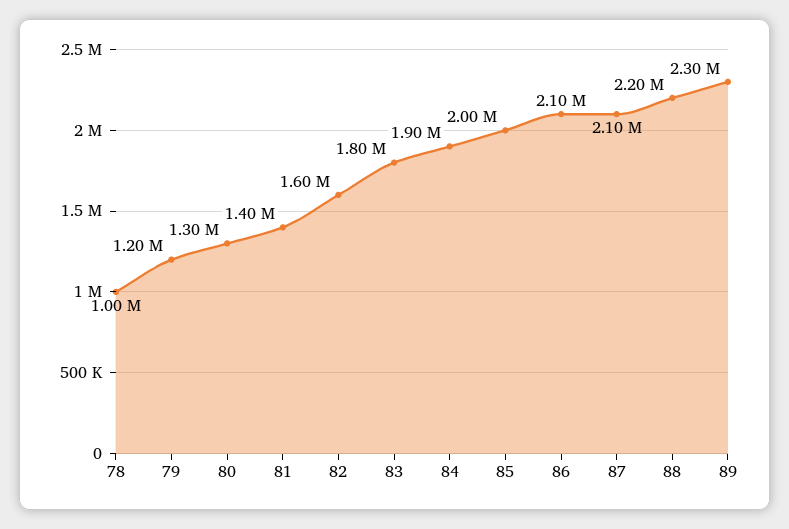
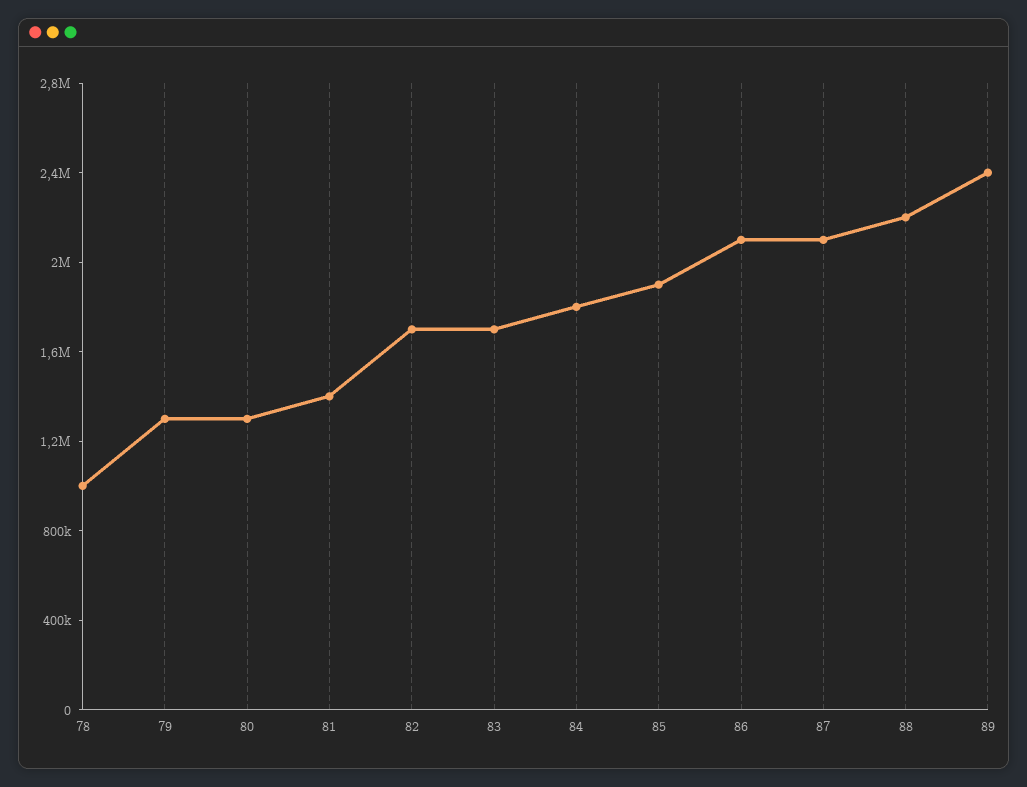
79: 1200000 -> 1300000
82: 1600000 -> 1700000
83: 1800000 -> 1700000
84: 1900000 -> 1800000
85: 2000000 -> 1900000
89: 2300000 -> 2400000

